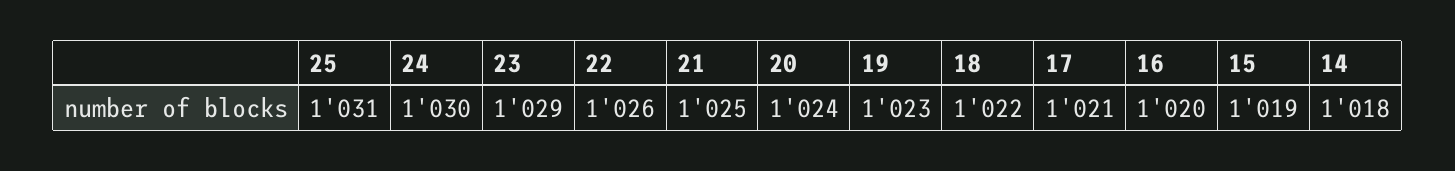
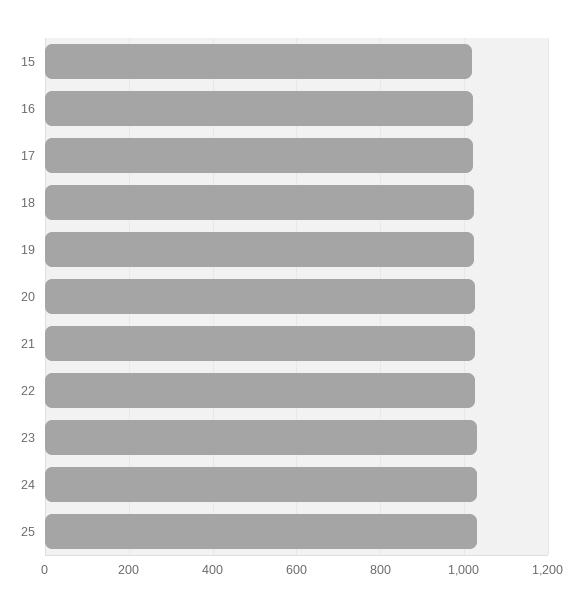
14: 1018 -> none

